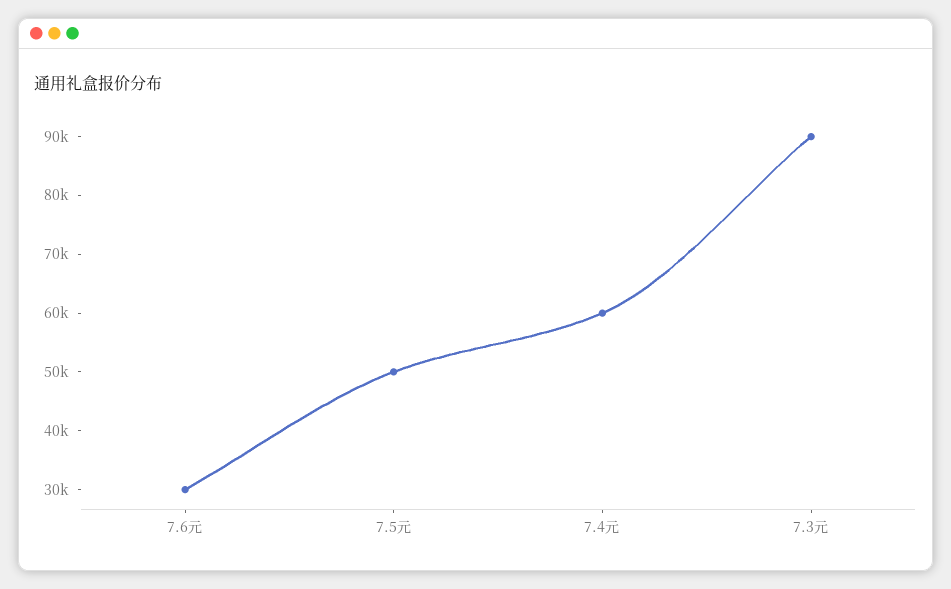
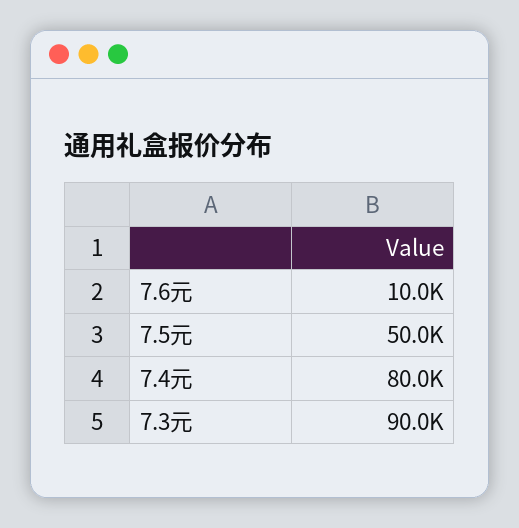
7.6元: 30000 -> 10000
7.4元: 60000 -> 80000

